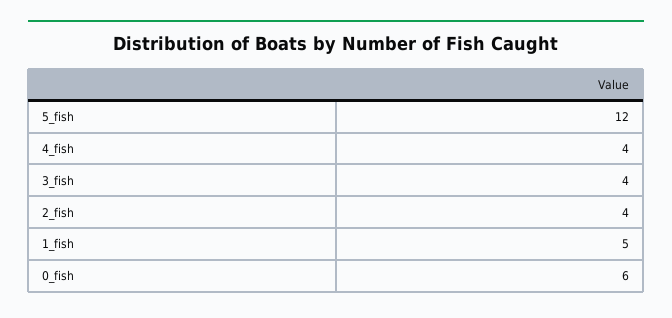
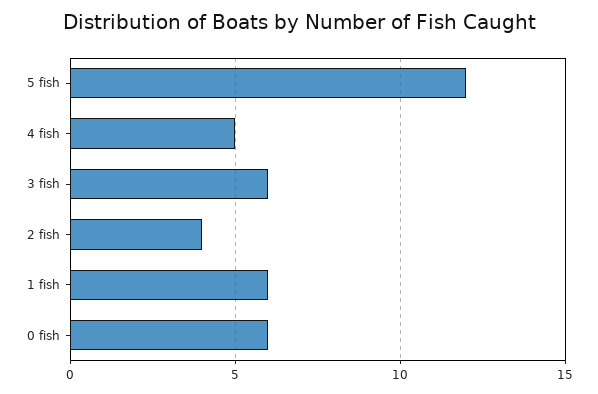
4_fish: 4 -> 5
3_fish: 4 -> 6
1_fish: 5 -> 6

